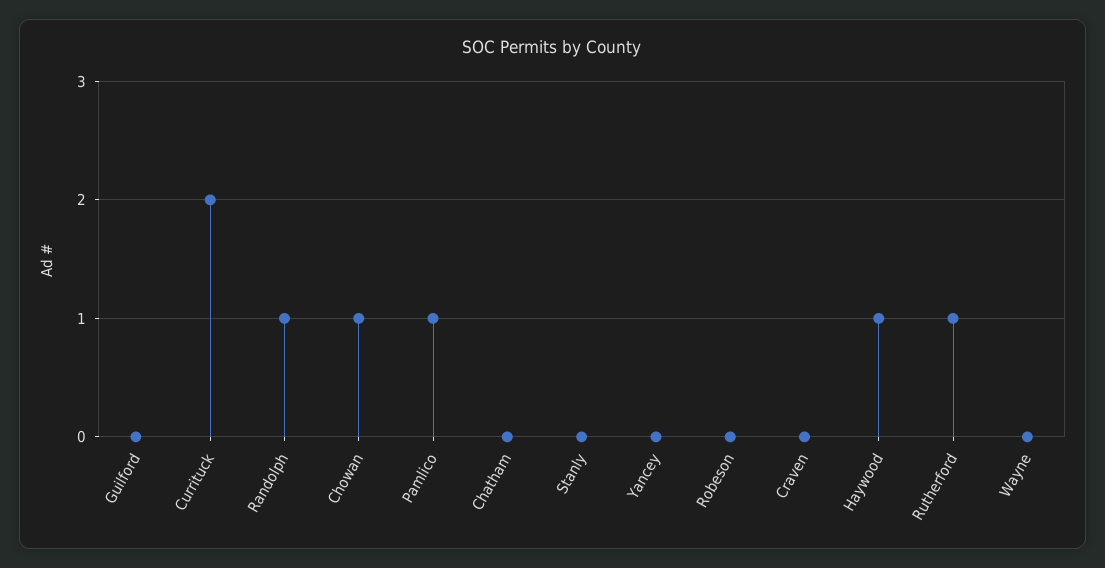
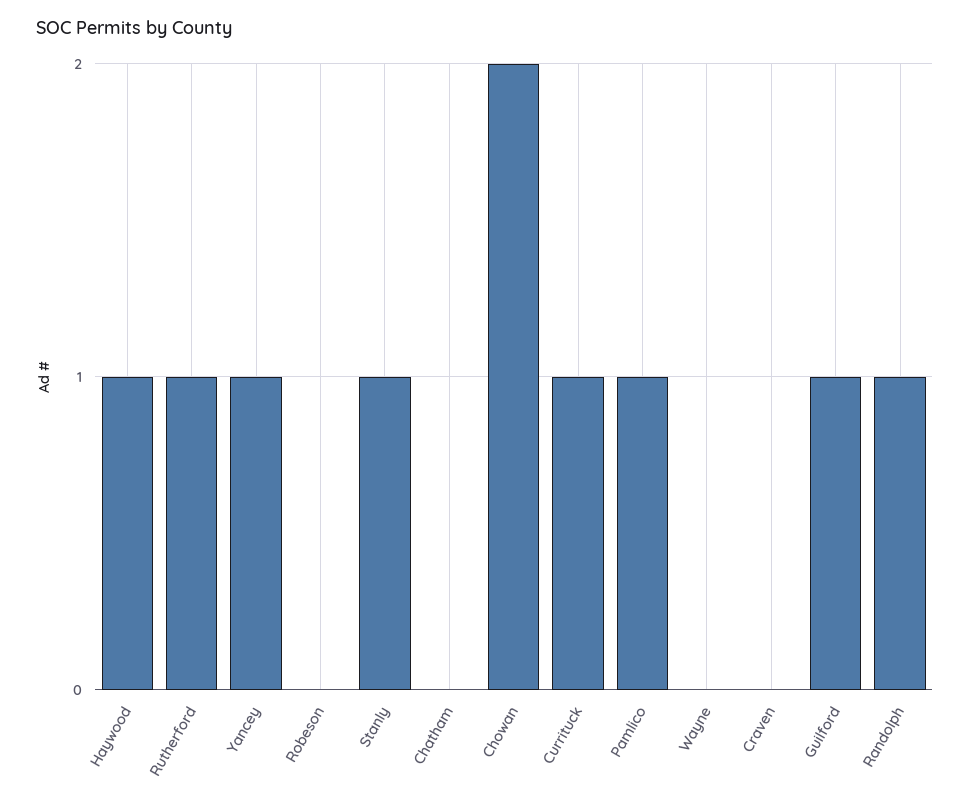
Guilford: 0 -> 1
Currituck: 2 -> 1
Chowan: 1 -> 2
Stanly: 0 -> 1
Yancey: 0 -> 1

